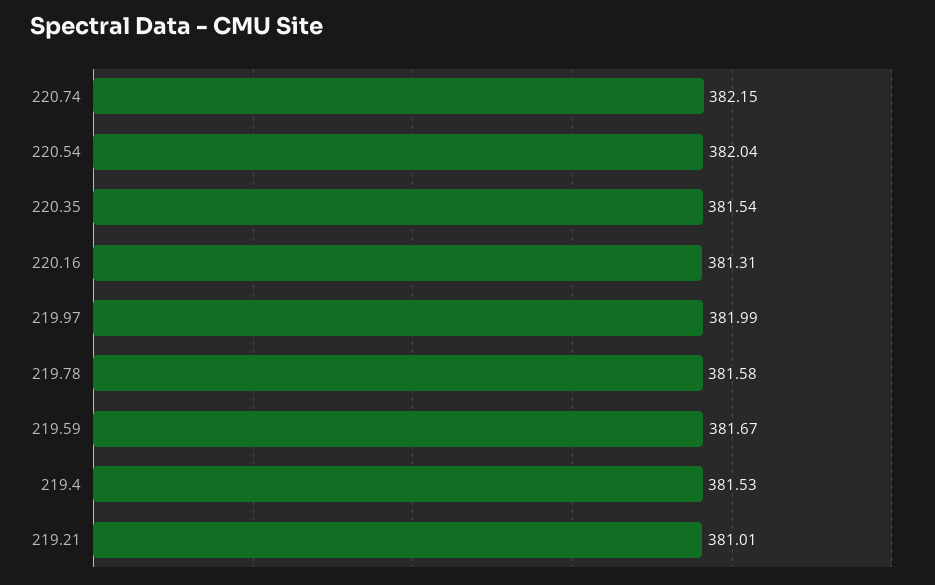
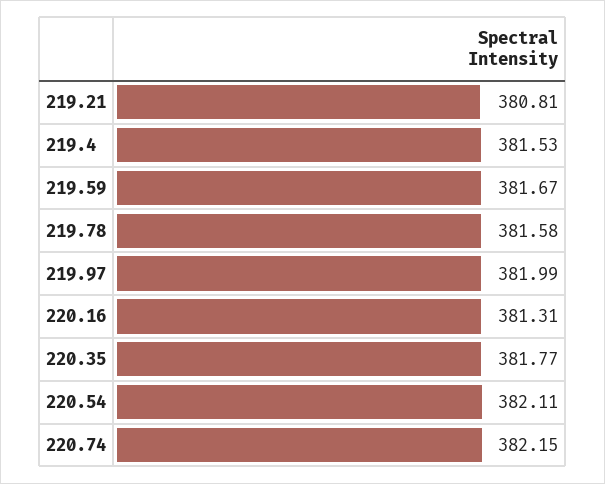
220.54: 382.04 -> 382.11
220.35: 381.54 -> 381.77
219.21: 381.01 -> 380.81

